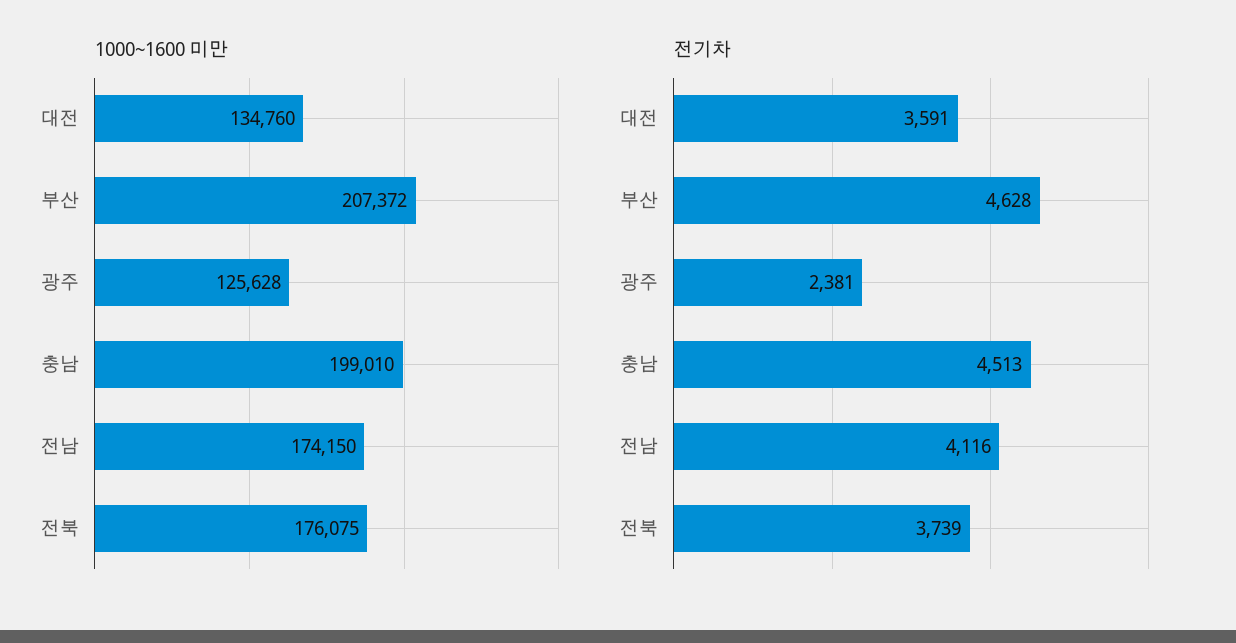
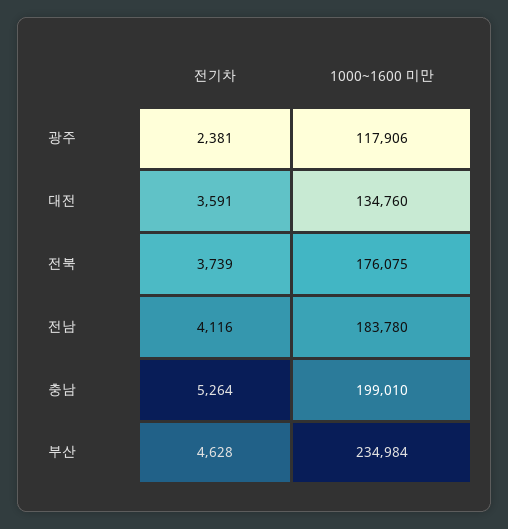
1000~1600 미만, 부산: 207372 -> 234984
1000~1600 미만, 광주: 125628 -> 117906
1000~1600 미만, 전남: 174150 -> 183780
전기차, 충남: 4513 -> 5264

